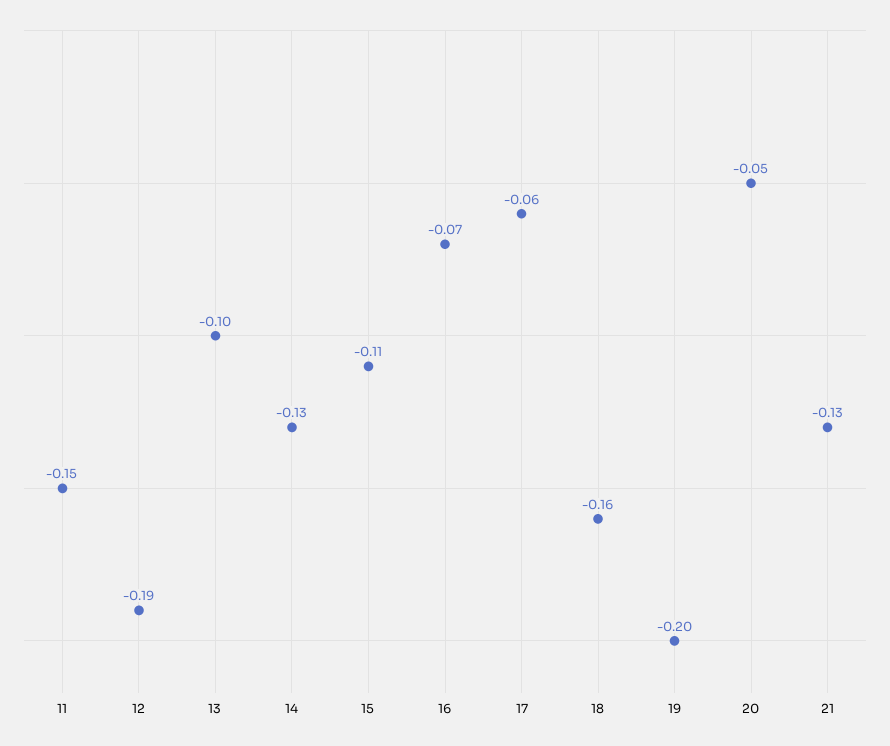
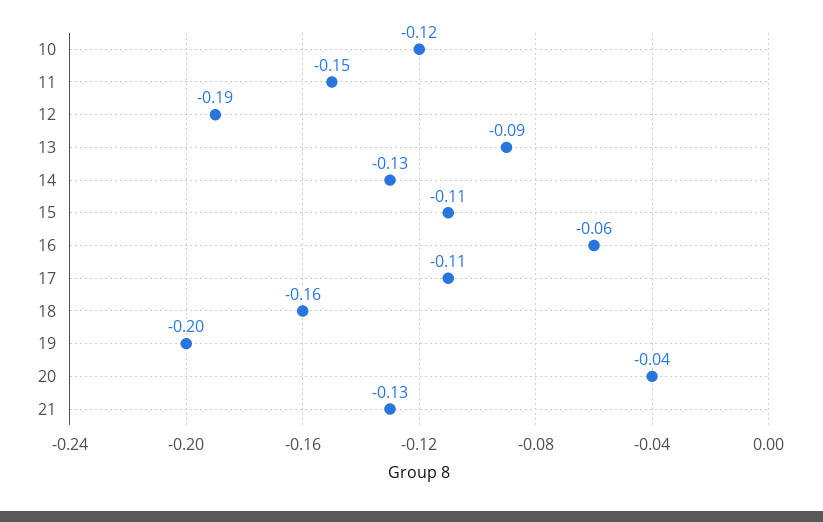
13: -0.1 -> -0.09
16: -0.07 -> -0.06
17: -0.06 -> -0.11
20: -0.05 -> -0.04
10: none -> -0.12

